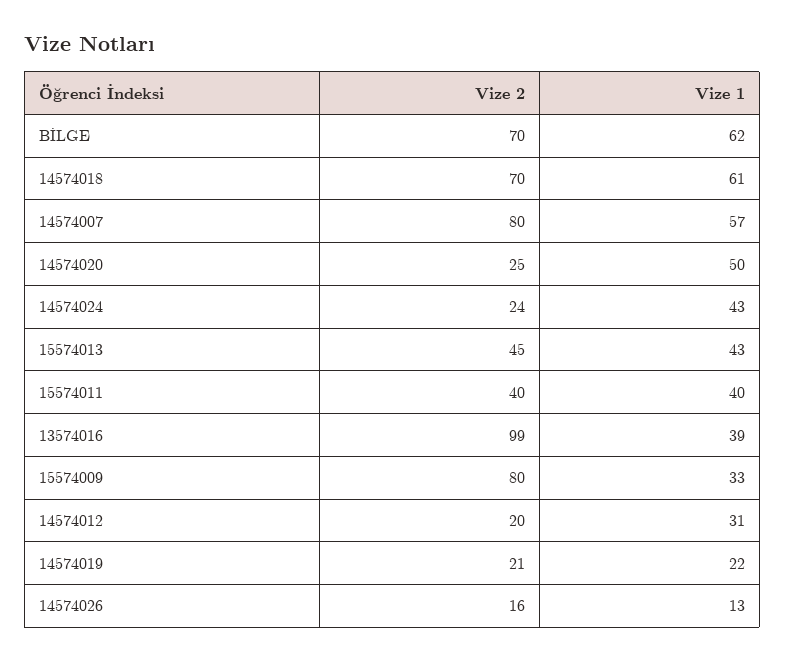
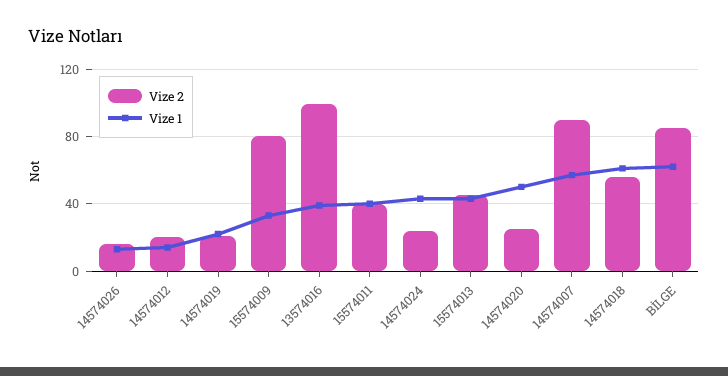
Vize 2, BİLGE: 70 -> 85
Vize 2, 14574018: 70 -> 55
Vize 2, 14574007: 80 -> 90
Vize 1, 14574012: 31 -> 15

